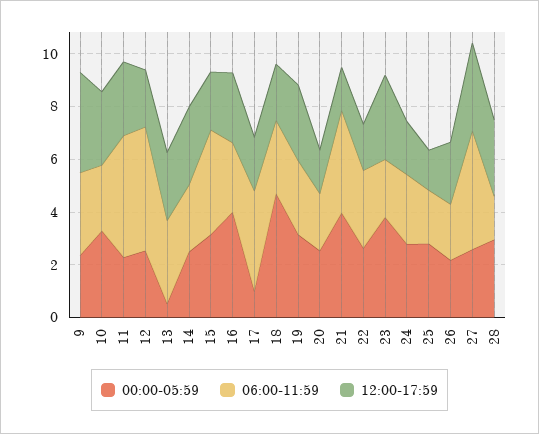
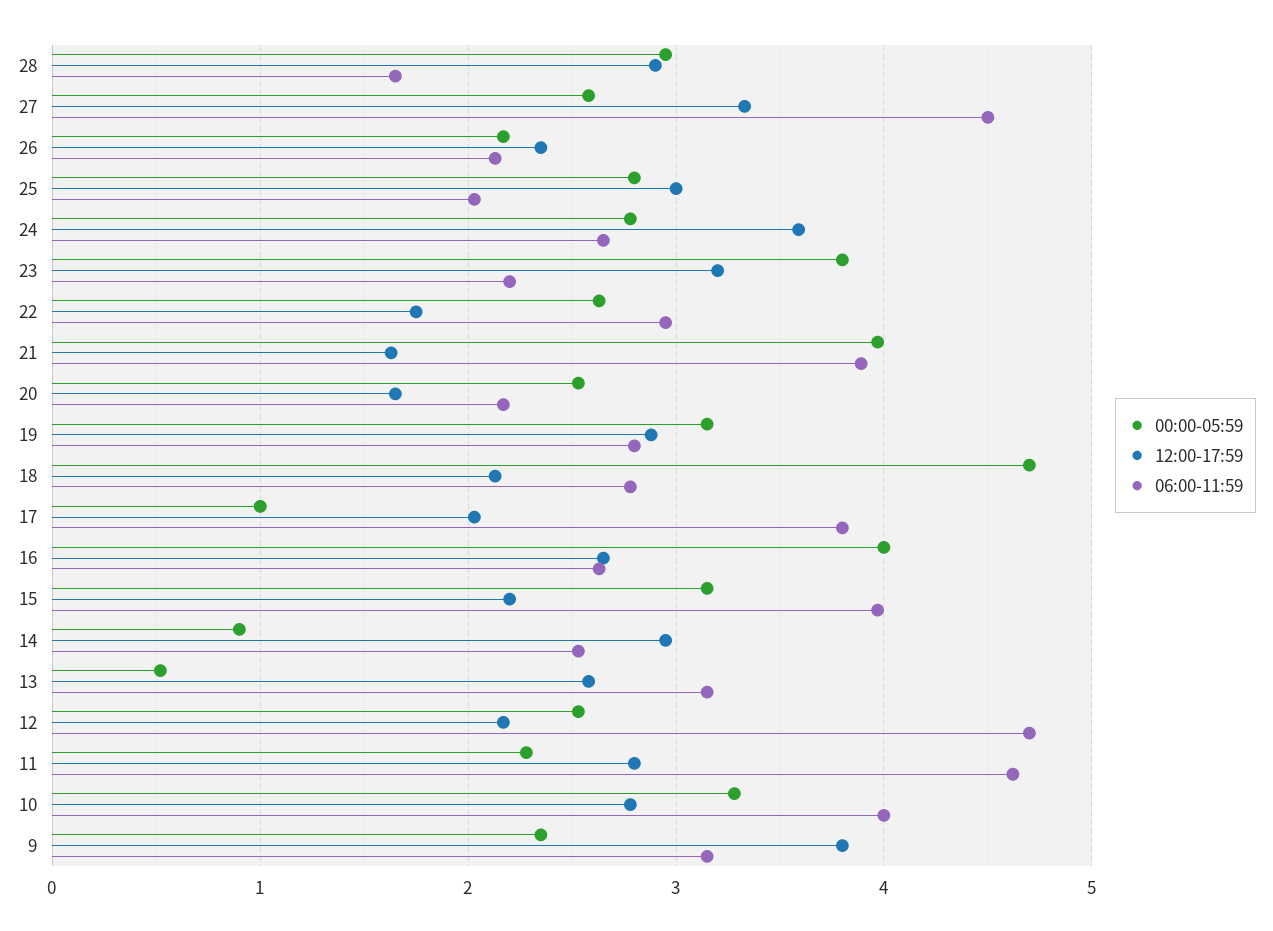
06:00-11:59, 10: 2.5 -> 4
00:00-05:59, 14: 2.5 -> 0.9
12:00-17:59, 24: 2 -> 3.6
12:00-17:59, 25: 1.5 -> 3

